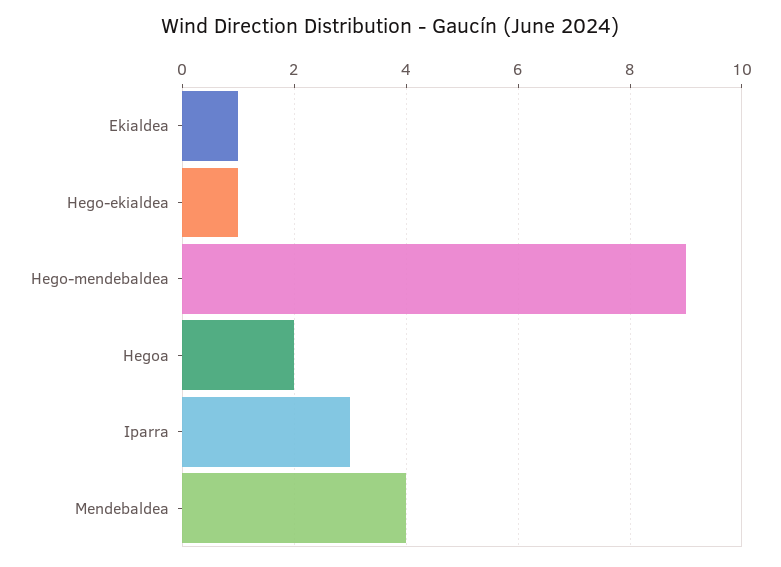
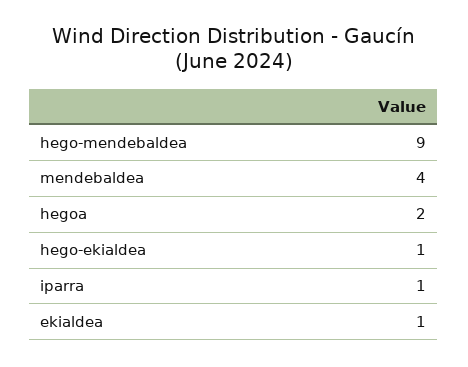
Iparra: 3 -> 1

